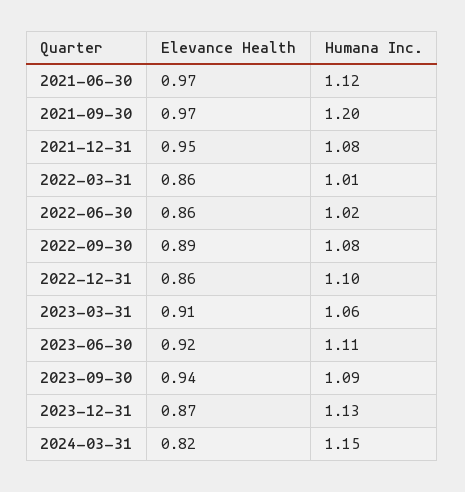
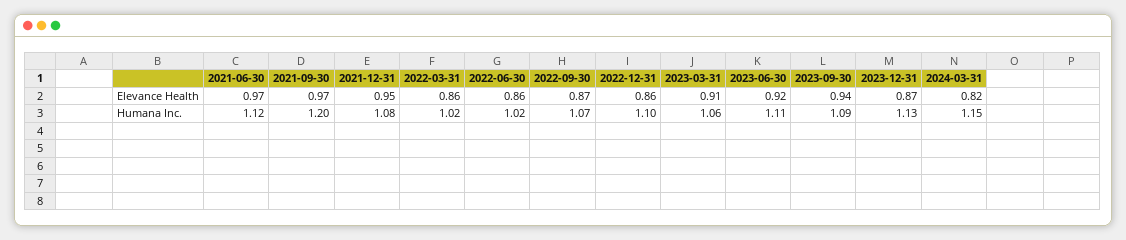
Humana Inc., 2022-03-31: 1.01 -> 1.02
Elevance Health, 2022-09-30: 0.89 -> 0.87
Humana Inc., 2022-09-30: 1.08 -> 1.07

